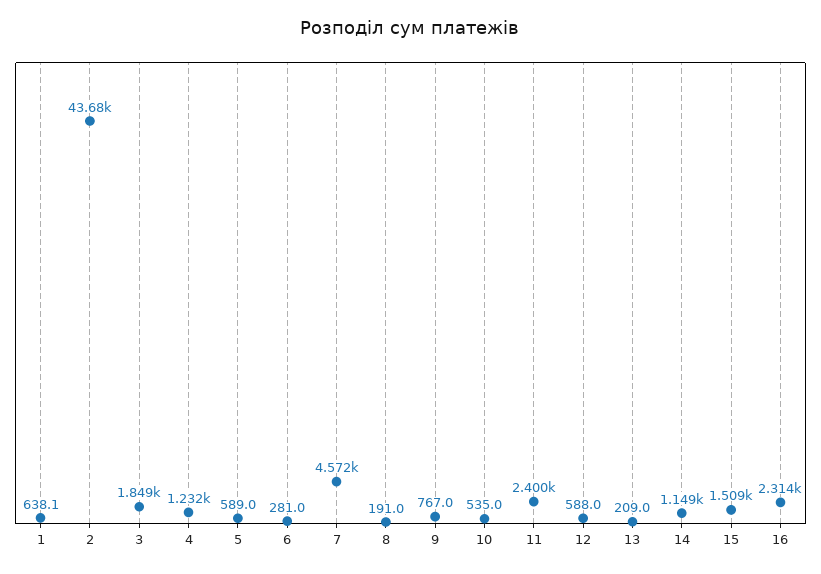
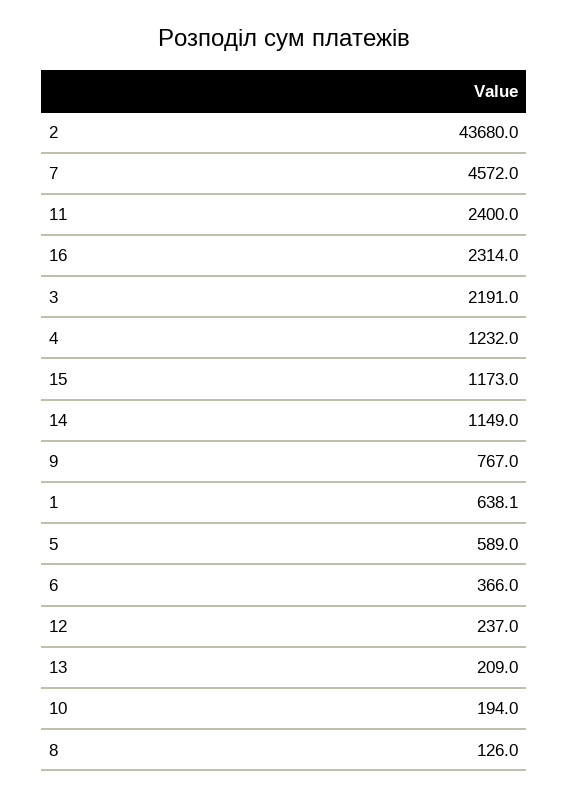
3: 1849 -> 2191
6: 281 -> 366
8: 191 -> 126
10: 535 -> 194
12: 588 -> 237
15: 1509 -> 1173

